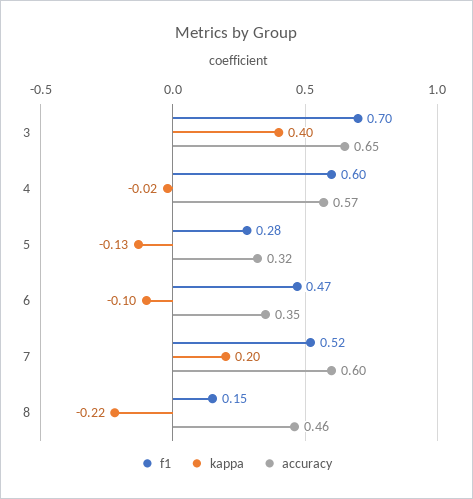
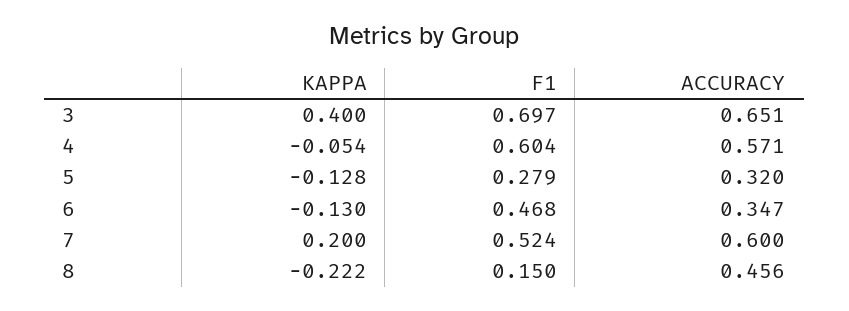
kappa, 4: -0.02 -> -0.054
kappa, 6: -0.1 -> -0.13

